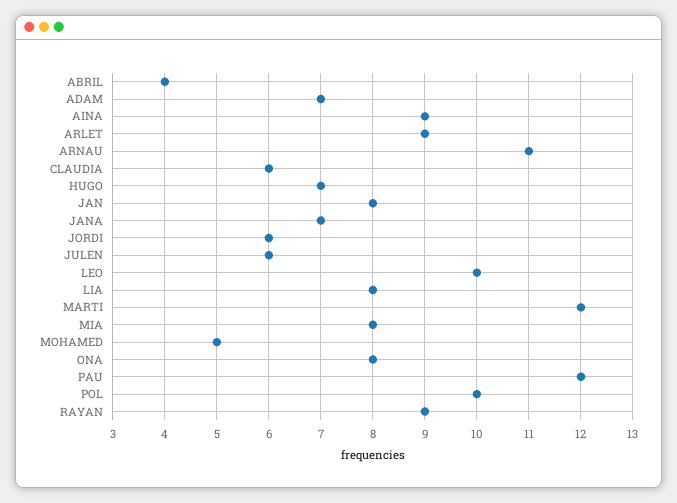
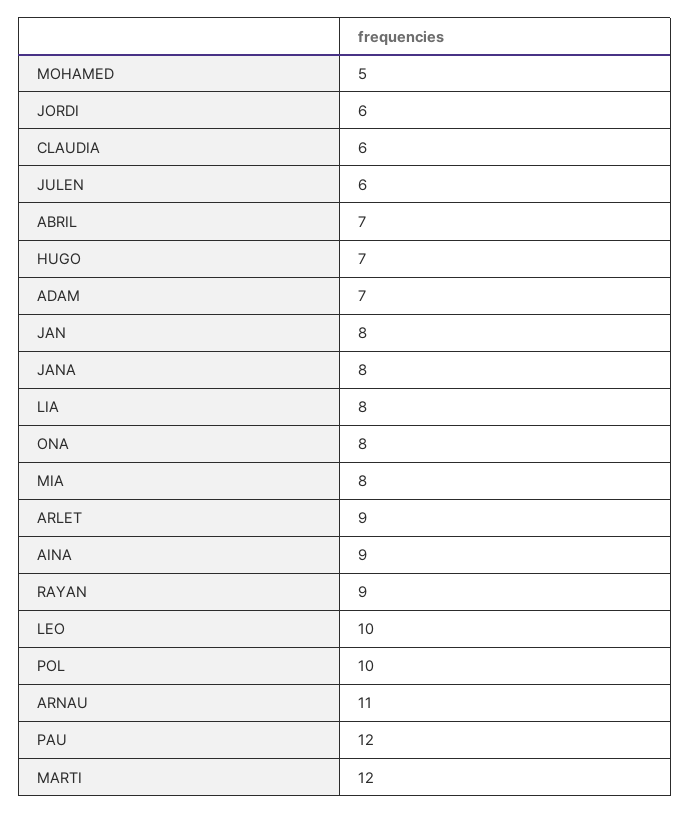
ABRIL: 4 -> 7
JANA: 7 -> 8

